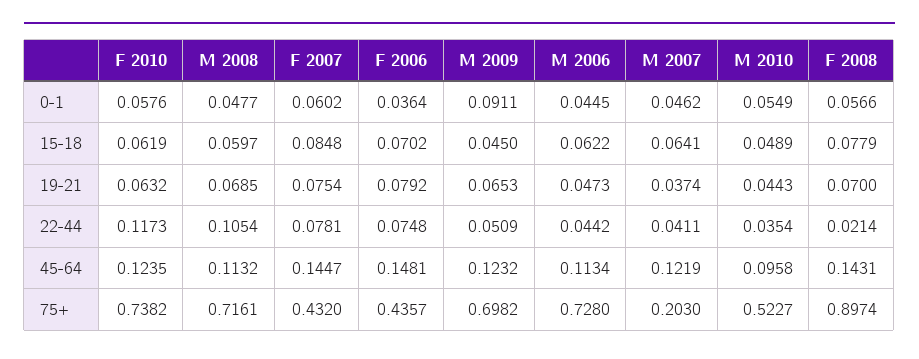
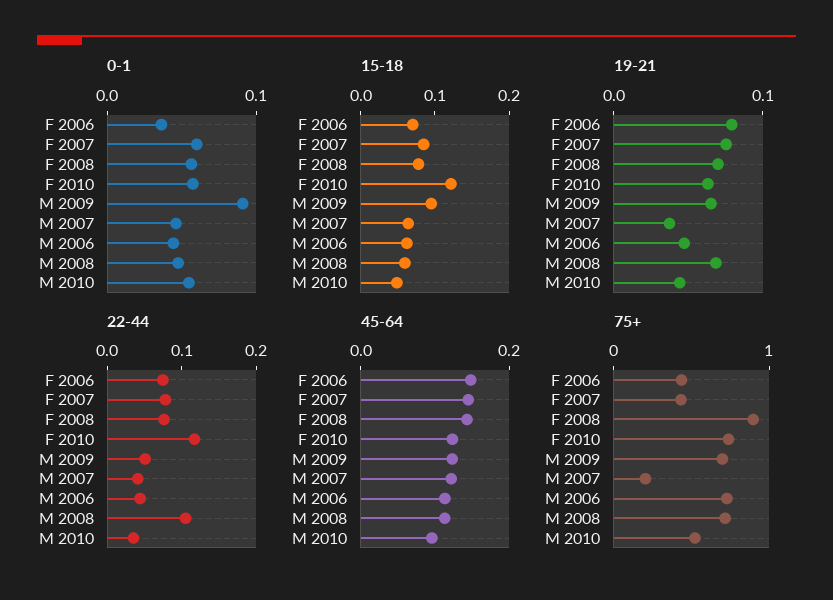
15-18, F 2010: 0.0619 -> 0.12
15-18, M 2009: 0.045 -> 0.1
22-44, F 2008: 0.0214 -> 0.08

